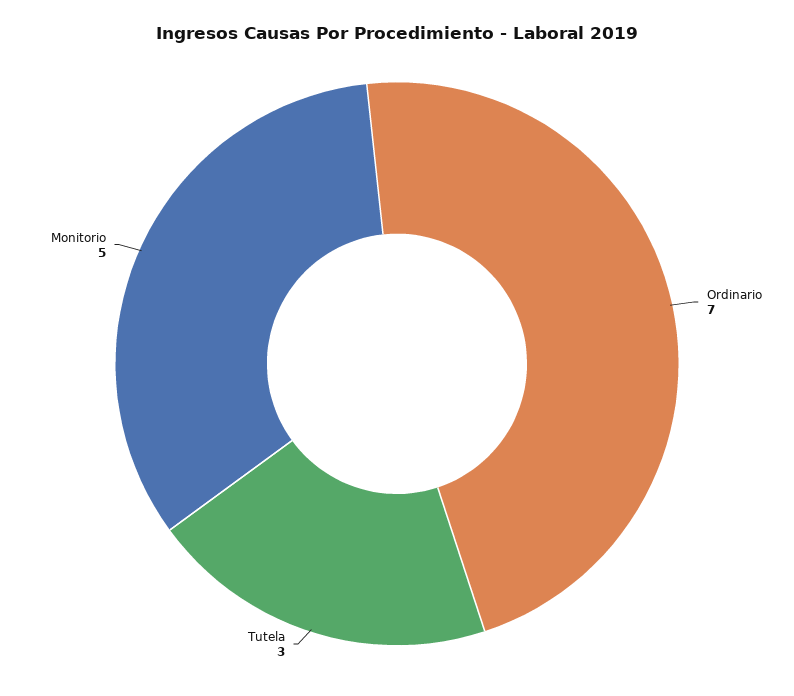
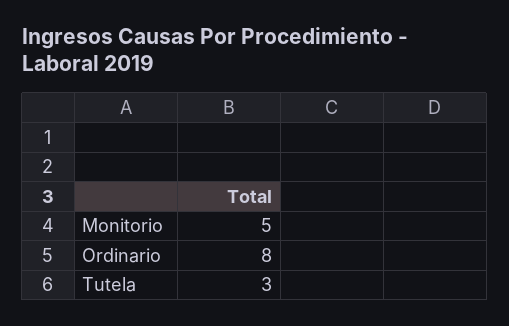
Ordinario: 7 -> 8

